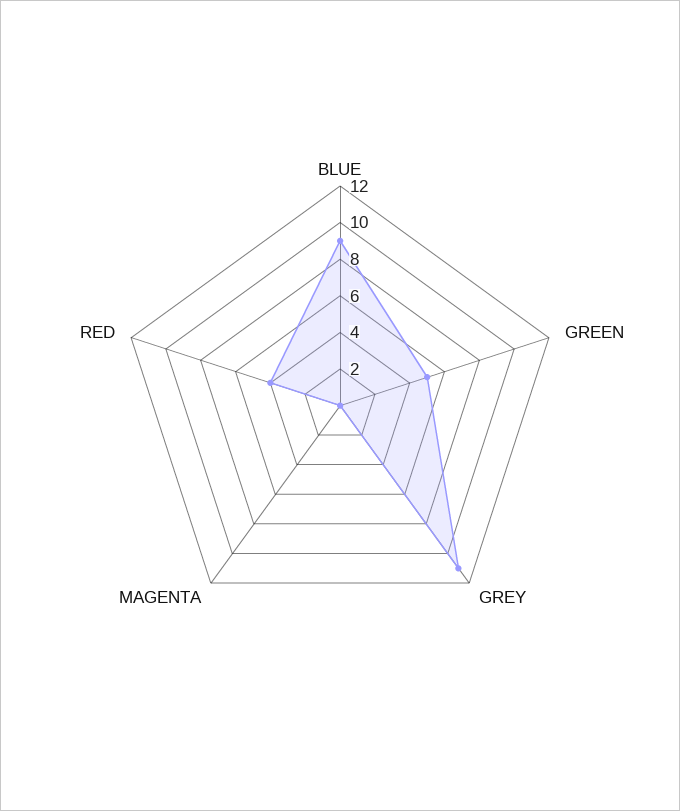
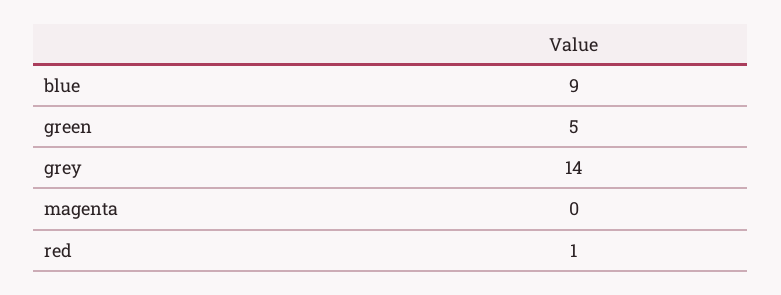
GREY: 11 -> 14
RED: 4 -> 1

